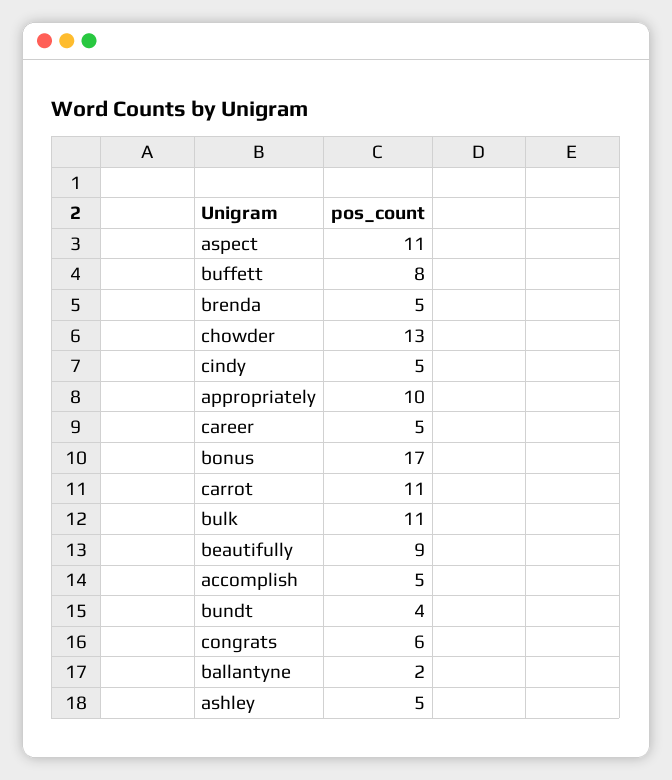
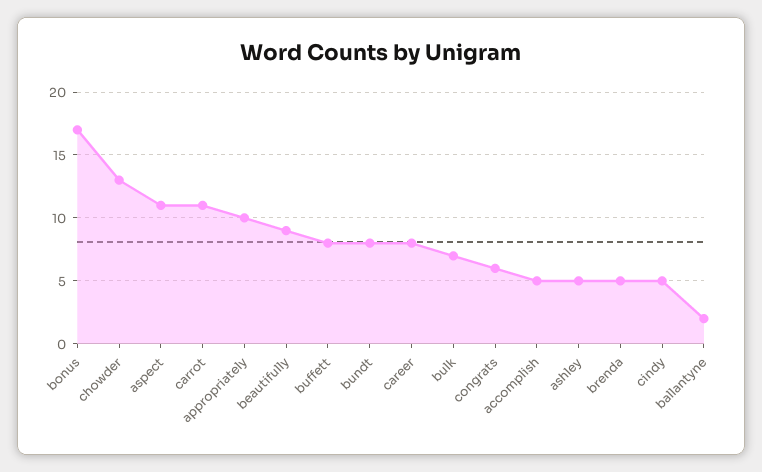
career: 5 -> 8
bulk: 11 -> 7
bundt: 4 -> 8

